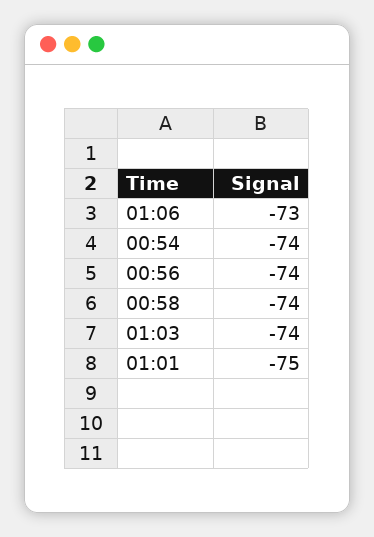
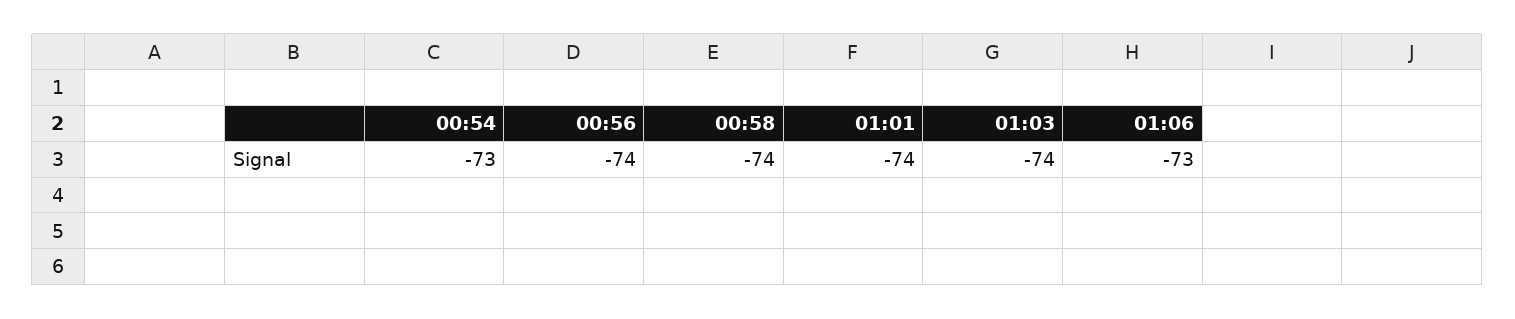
00:54: -74 -> -73
01:01: -75 -> -74

